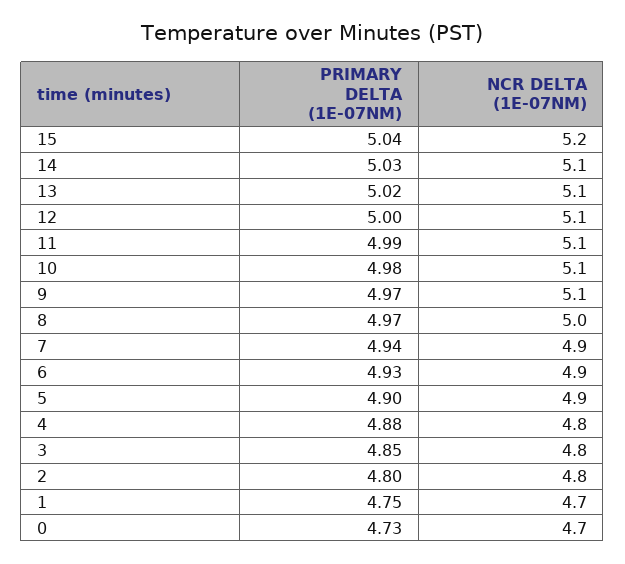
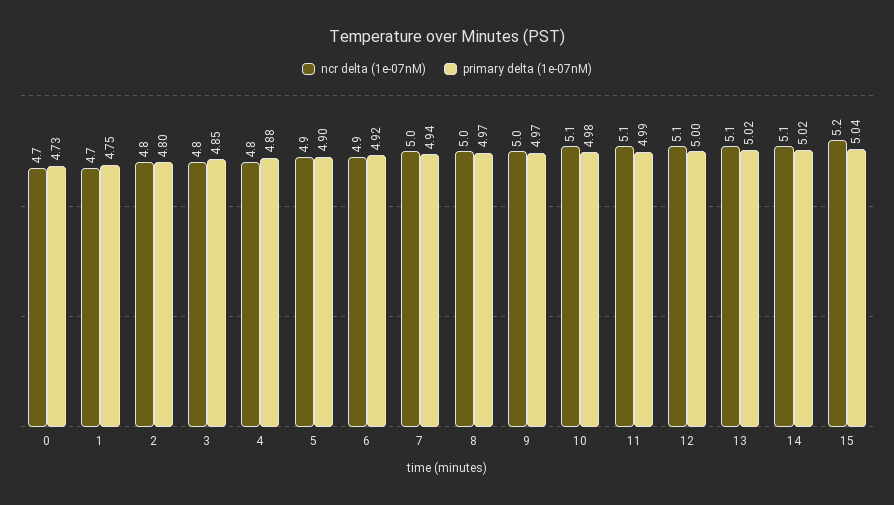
PRIMARY DELTA (1E-07NM), 14: 5.03 -> 5.02
NCR DELTA (1E-07NM), 9: 5.1 -> 5
NCR DELTA (1E-07NM), 7: 4.9 -> 5
PRIMARY DELTA (1E-07NM), 6: 4.93 -> 4.92

